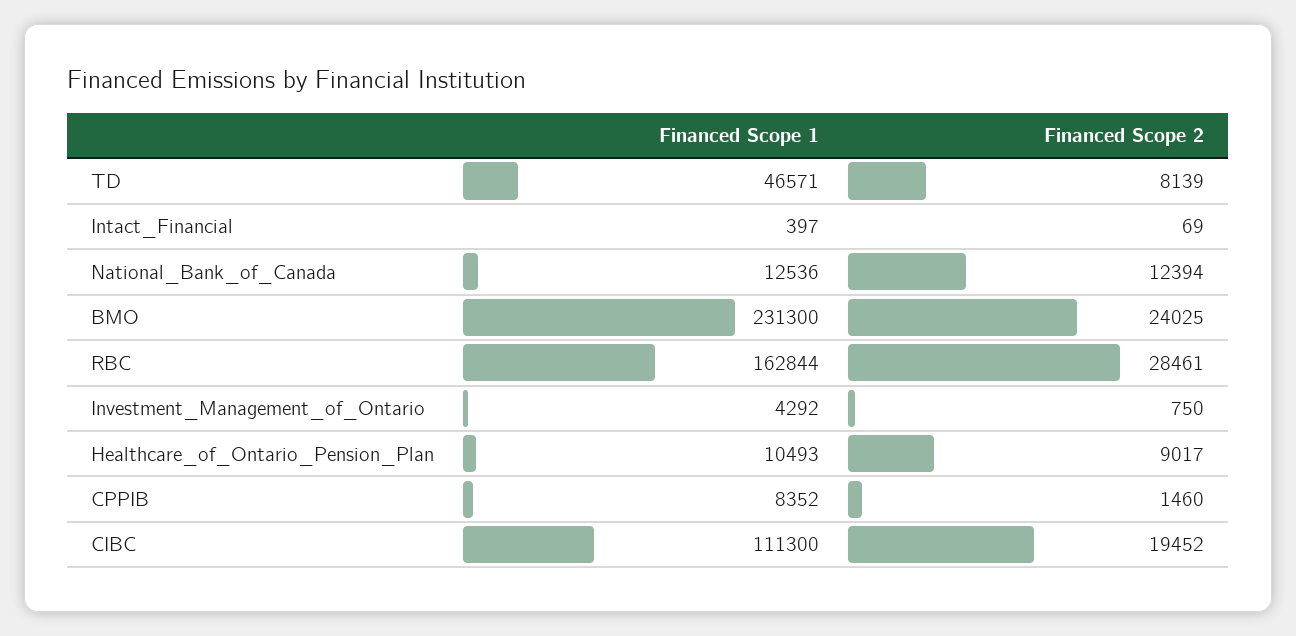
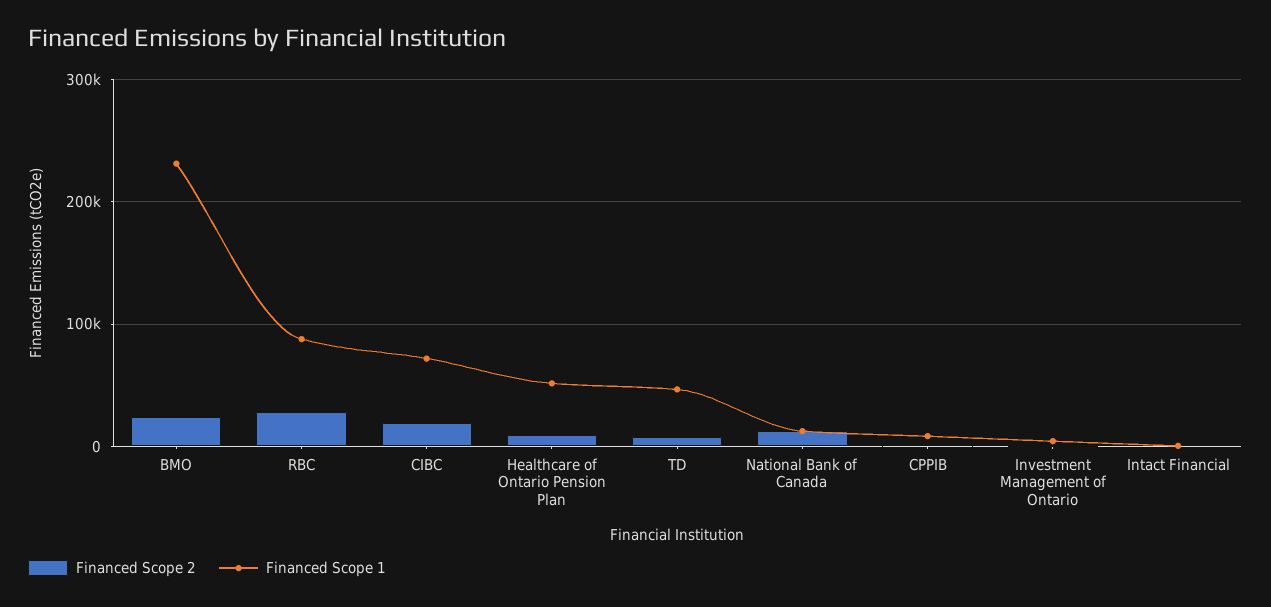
Financed Scope 1, RBC: 162844 -> 90000
Financed Scope 1, Healthcare_of_Ontario_Pension_Plan: 10493 -> 50000
Financed Scope 1, CIBC: 111300 -> 70000

